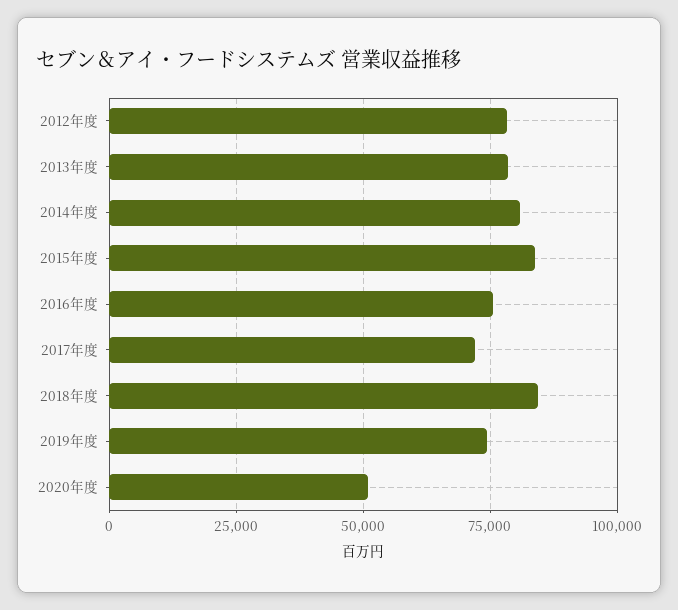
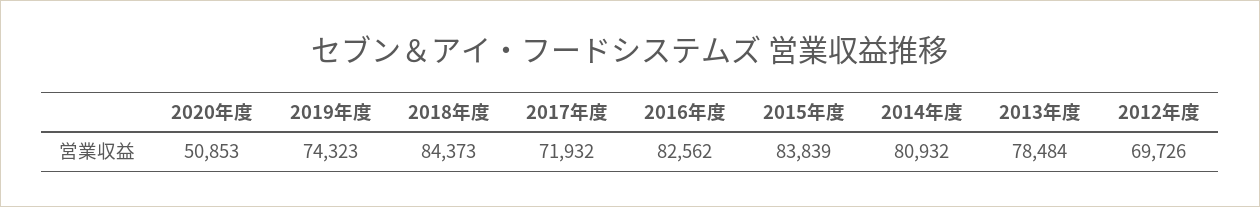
2012年度: 77500 -> 69726
2016年度: 75000 -> 82562

